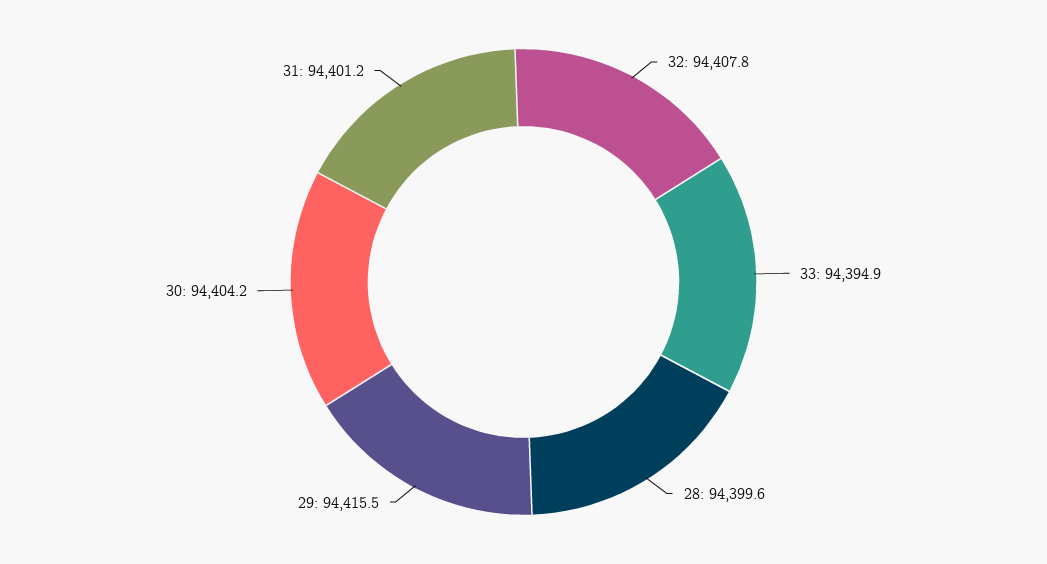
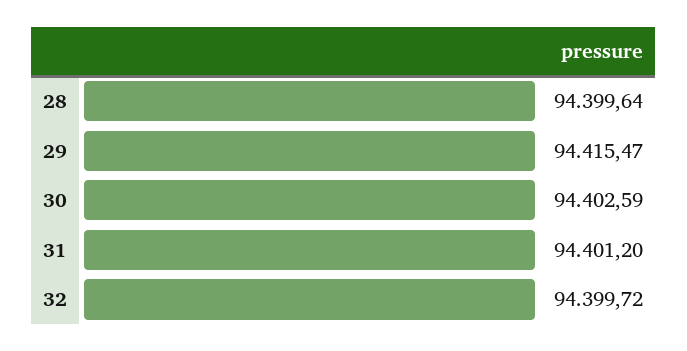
32: 94407.8 -> 94399.72
33: 94394.9 -> none
30: 94404.2 -> 94402.59

